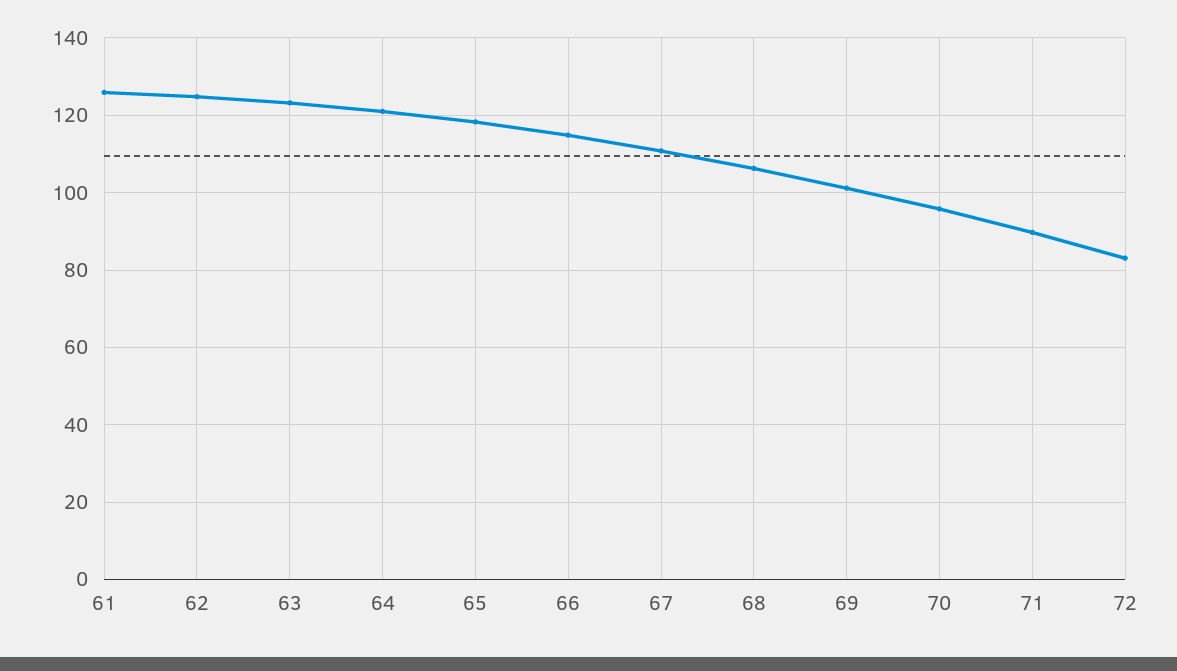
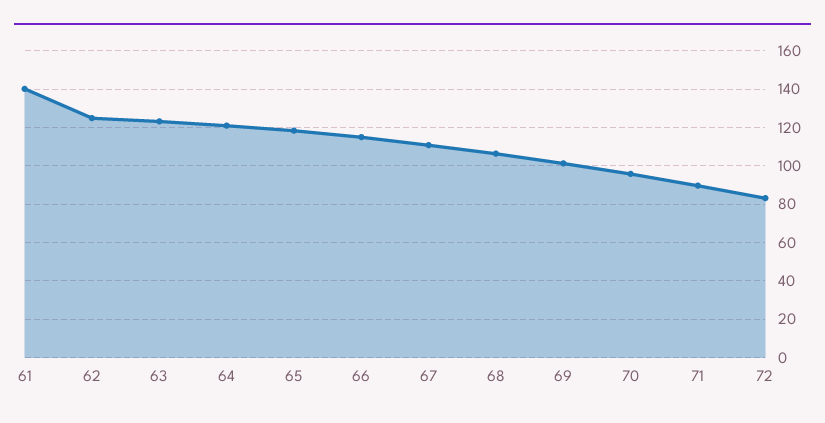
61: 126 -> 140

